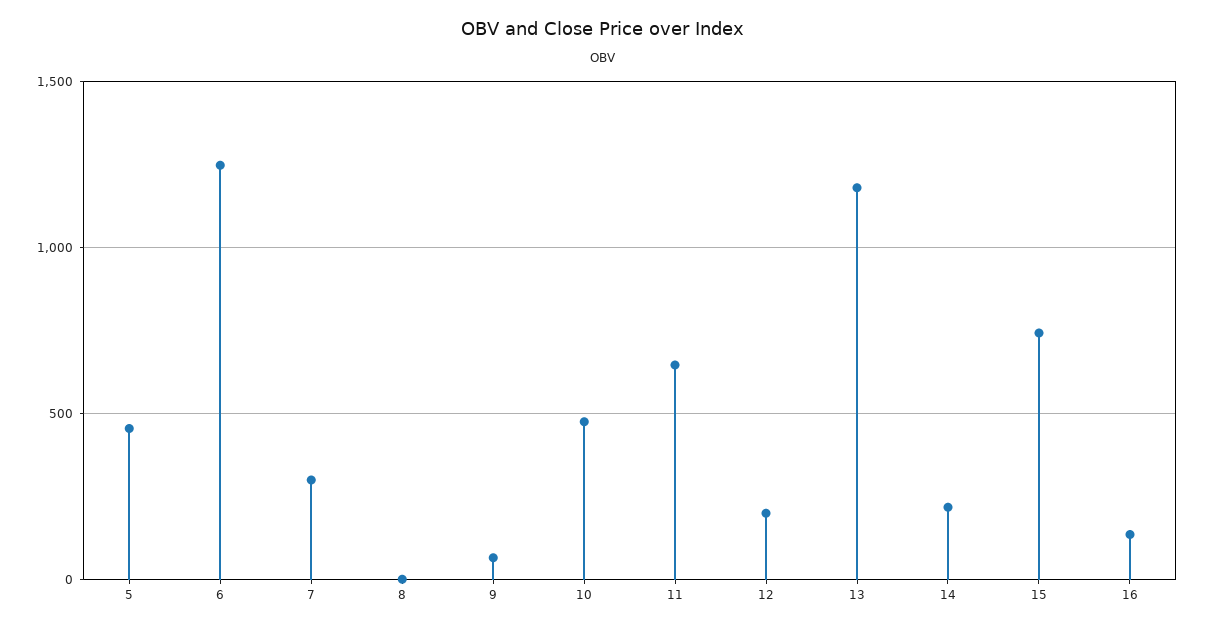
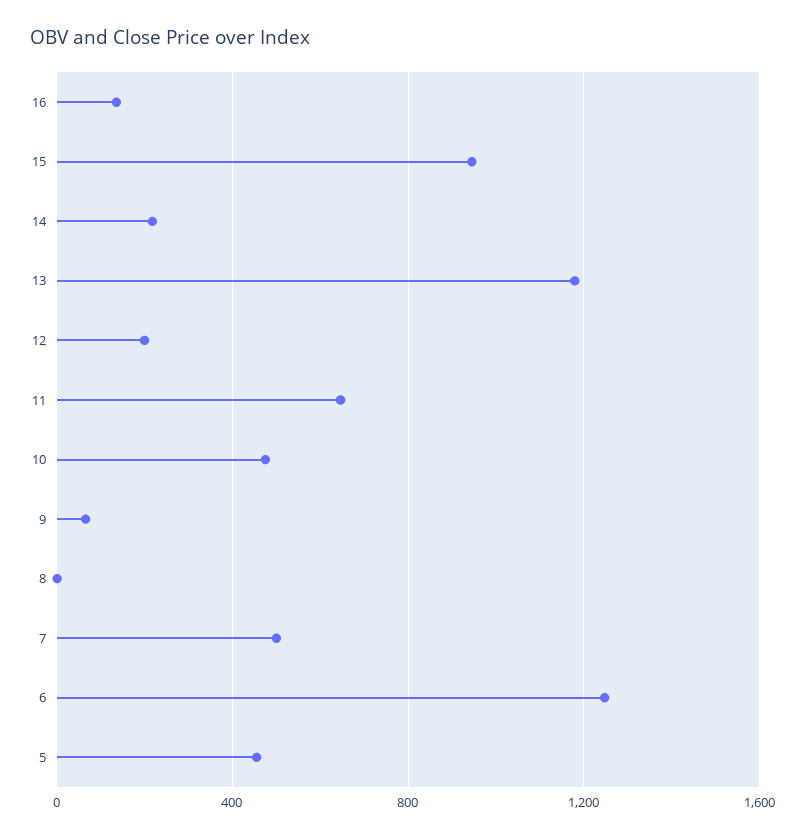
7: 300 -> 500
15: 750 -> 950

